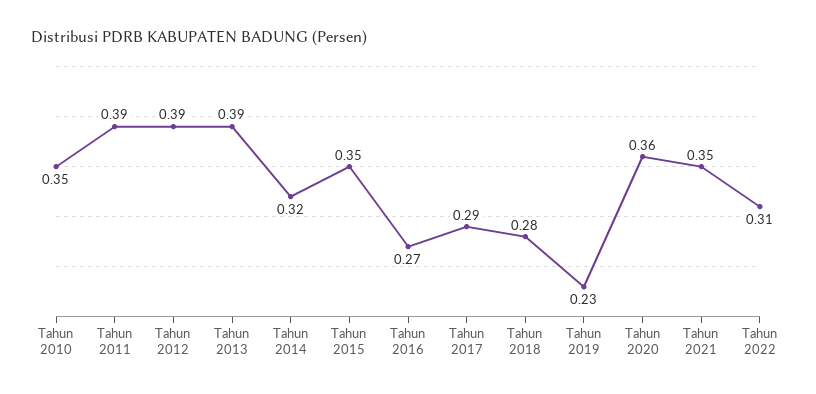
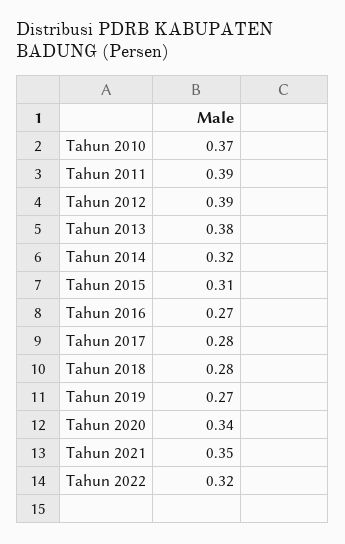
Tahun 2010: 0.35 -> 0.37
Tahun 2013: 0.39 -> 0.38
Tahun 2015: 0.35 -> 0.31
Tahun 2017: 0.29 -> 0.28
Tahun 2019: 0.23 -> 0.27
Tahun 2020: 0.36 -> 0.34
Tahun 2022: 0.31 -> 0.32

